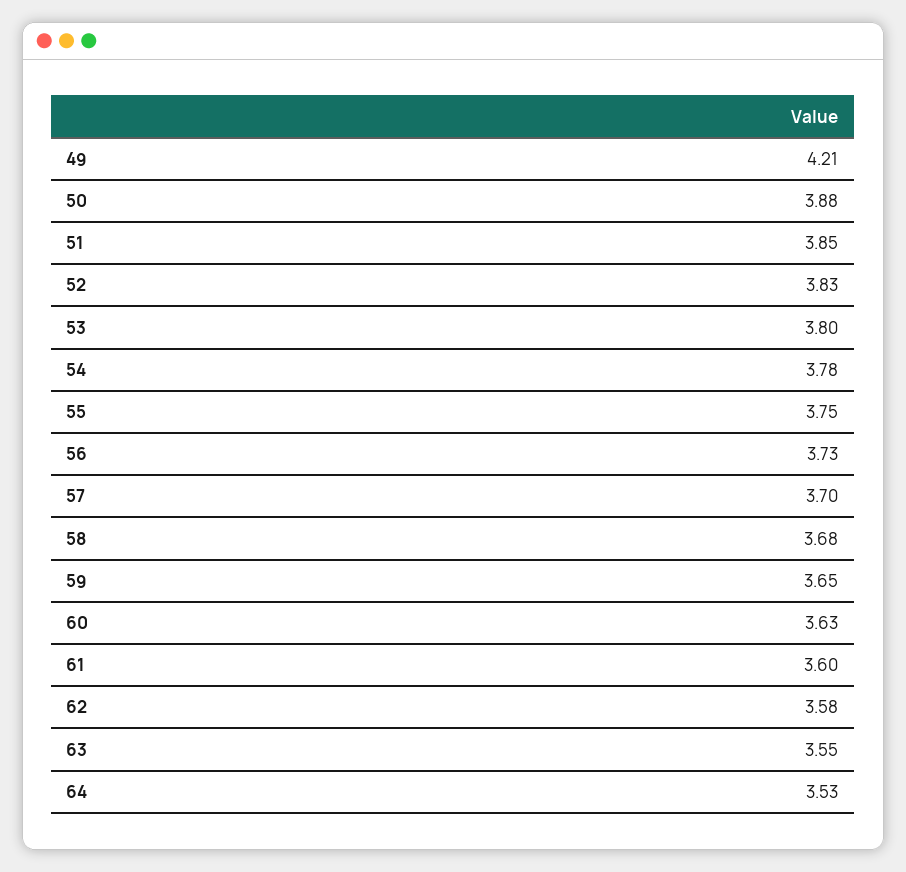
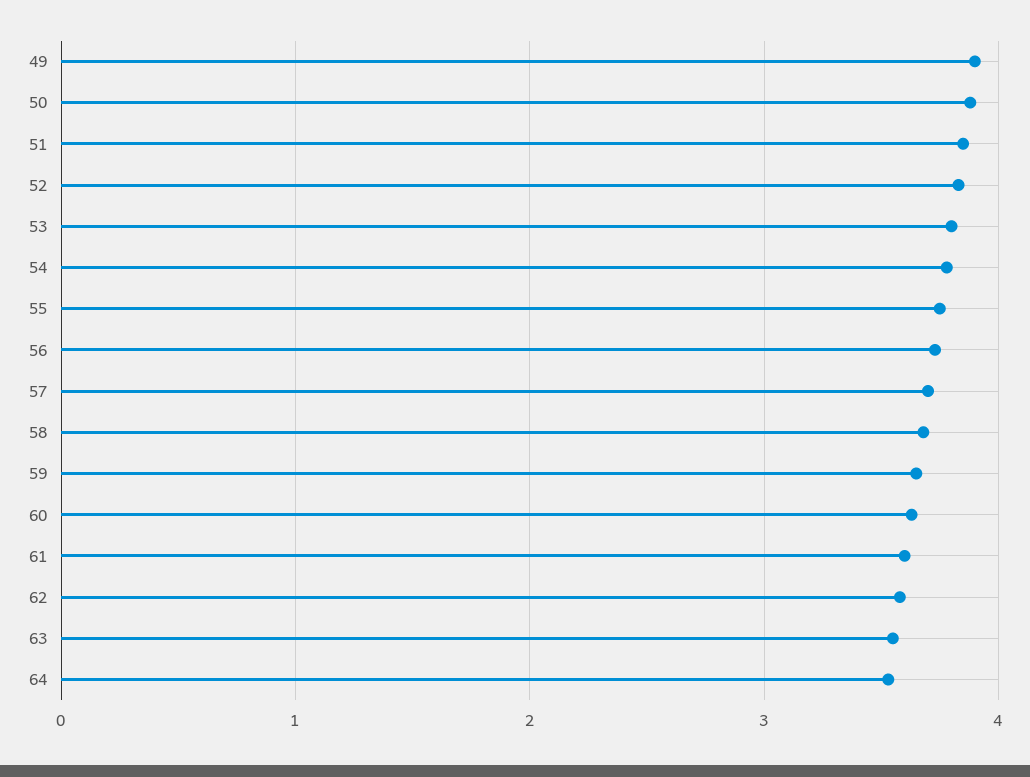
49: 4.21 -> 3.9

